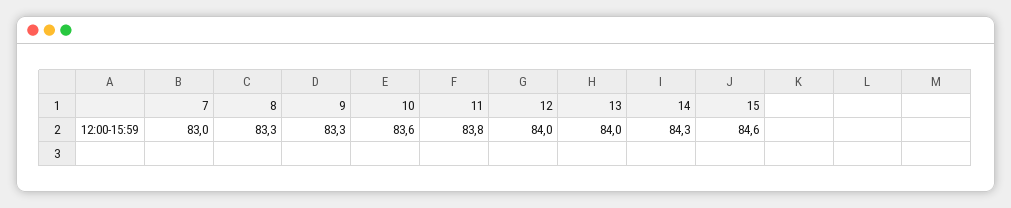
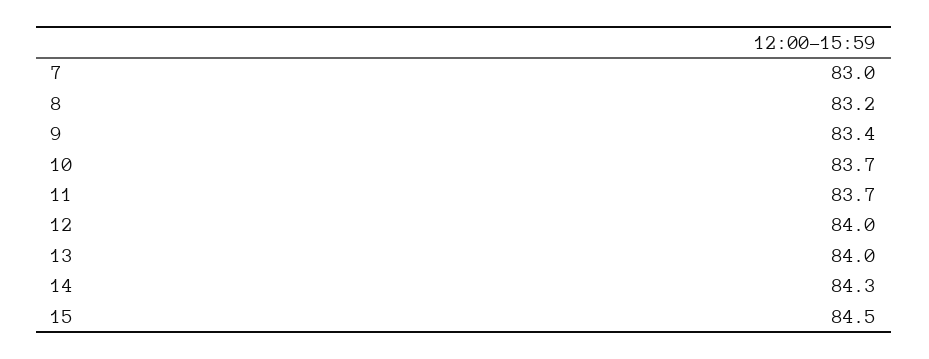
8: 83.3 -> 83.2
9: 83.3 -> 83.4
10: 83.6 -> 83.7
11: 83.8 -> 83.7
15: 84.6 -> 84.5

